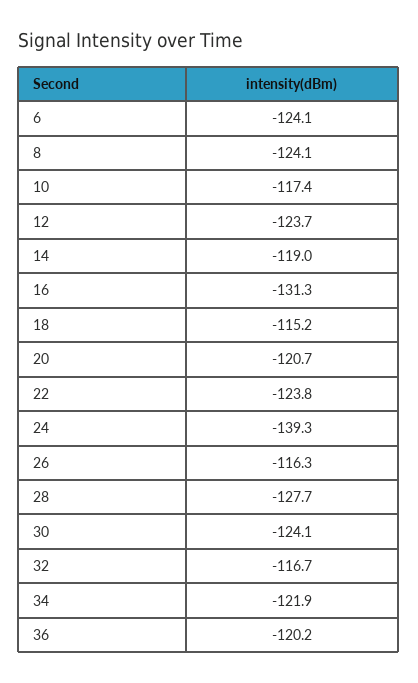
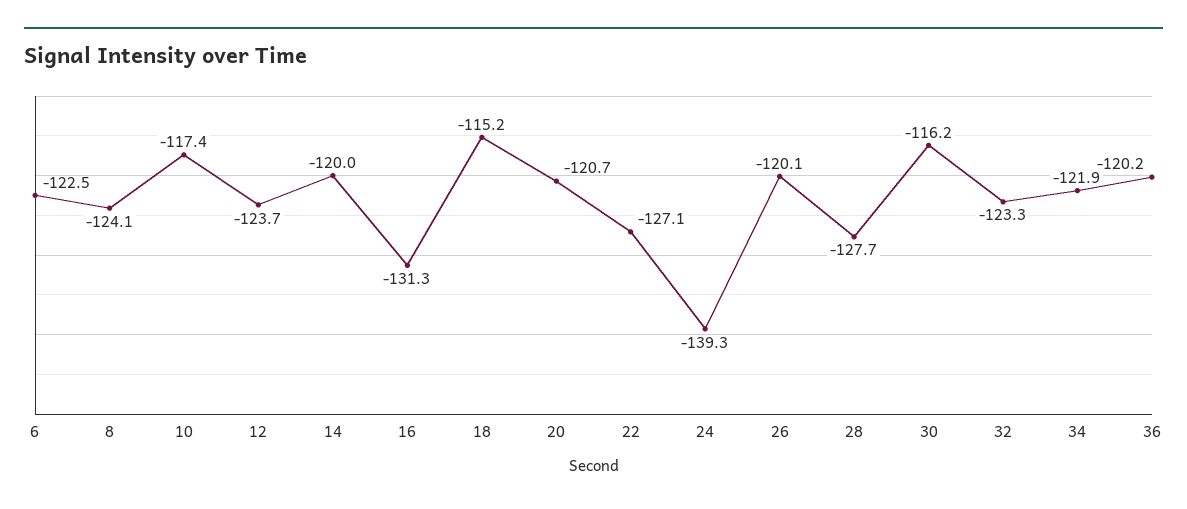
6: -124.1 -> -122.5
14: -119 -> -120
22: -123.8 -> -127.1
26: -116.3 -> -120.1
30: -124.1 -> -116.2
32: -116.7 -> -123.3

